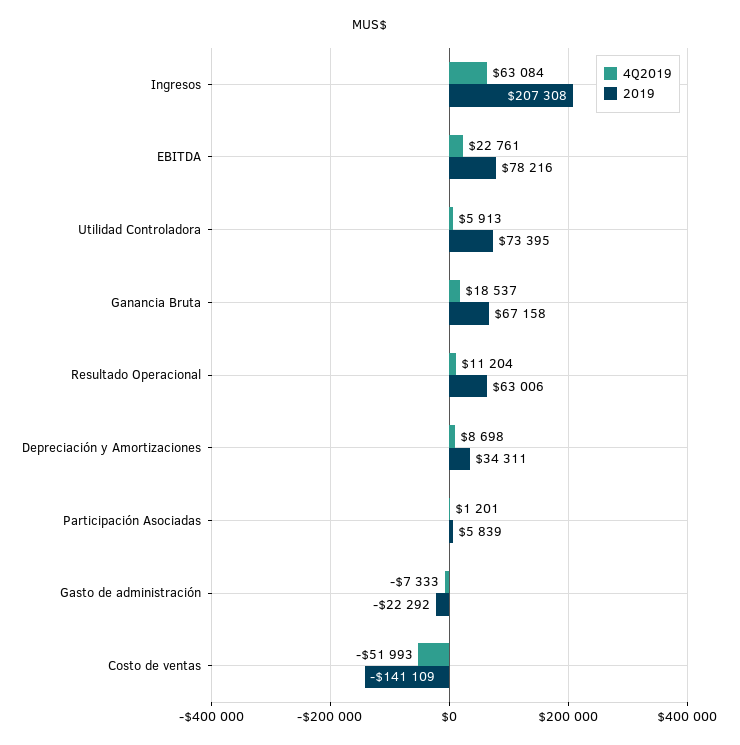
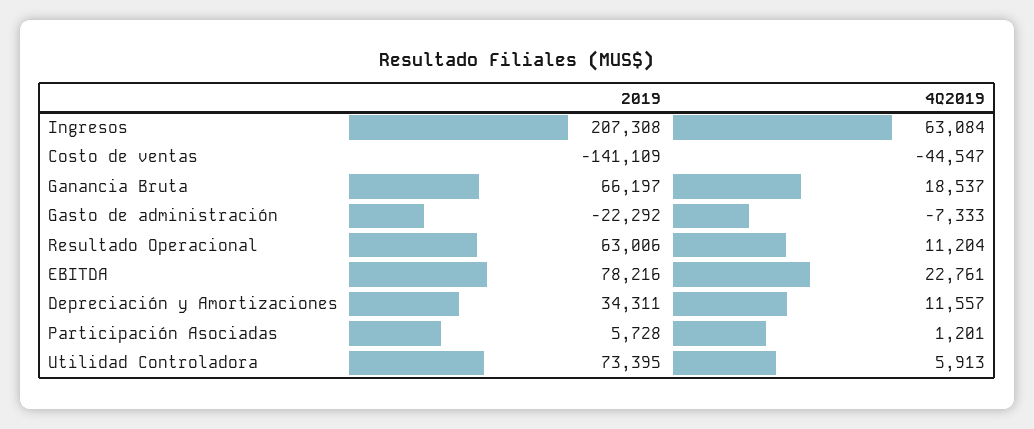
2019, Ganancia Bruta: 67158 -> 66197
4Q2019, Depreciación y Amortizaciones: 8698 -> 11557
2019, Participación Asociadas: 5839 -> 5728
4Q2019, Costo de ventas: -51993 -> -44547

